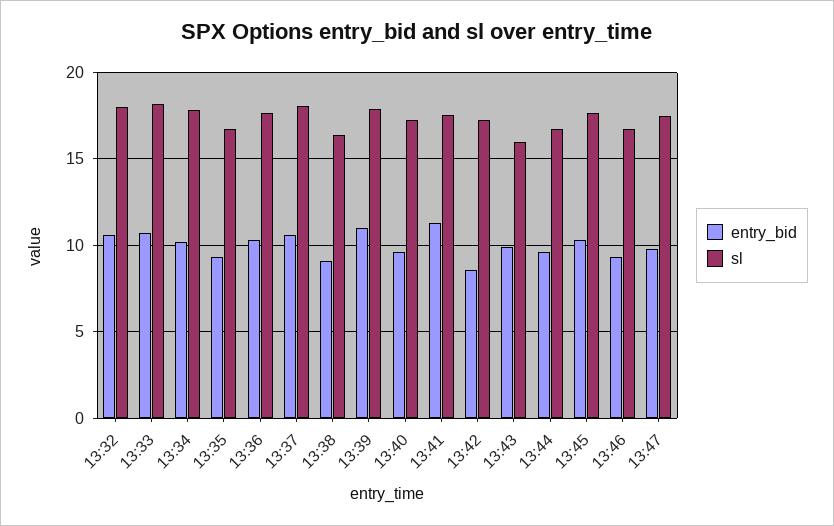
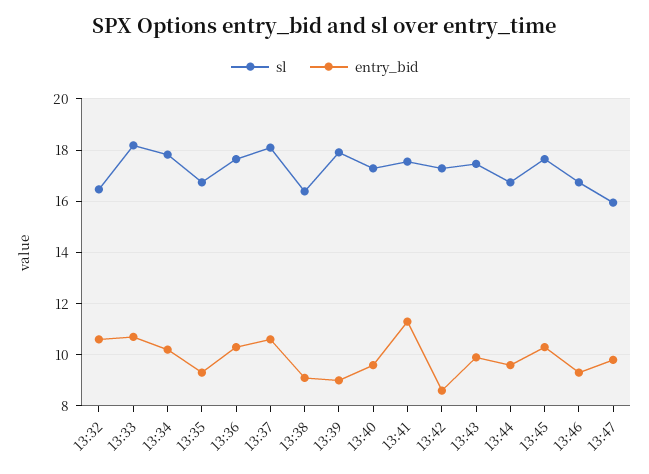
sl, 13:32: 18 -> 16.5
entry_bid, 13:39: 11 -> 9
sl, 13:43: 16 -> 17.5
sl, 13:47: 17.5 -> 16

